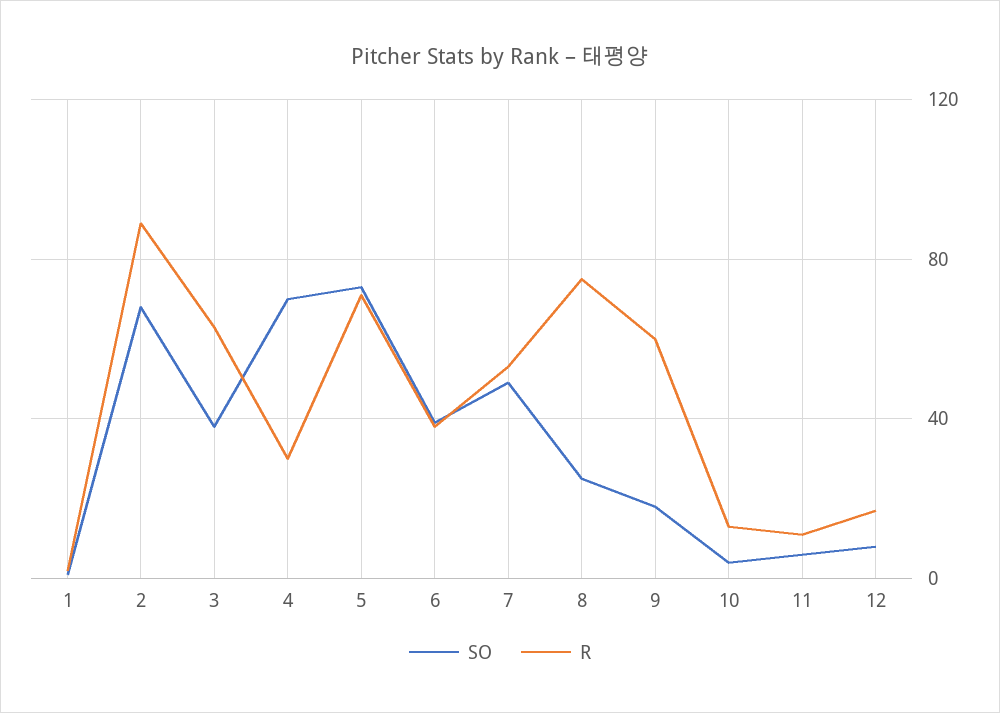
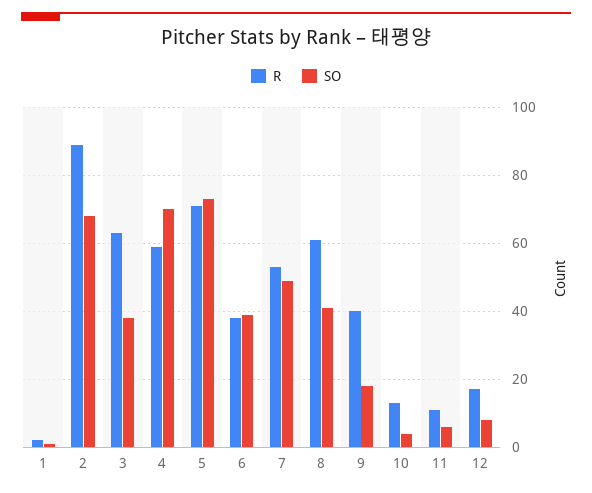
R, 4: 30 -> 60
SO, 8: 25 -> 40
R, 8: 75 -> 60
R, 9: 60 -> 40

